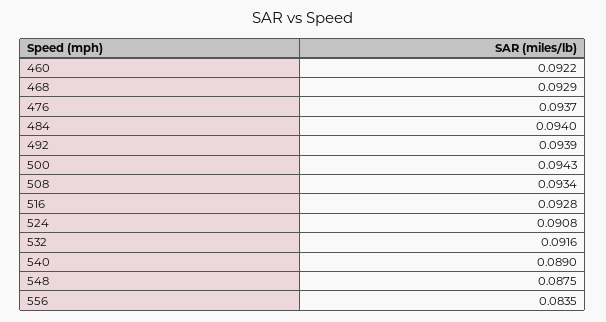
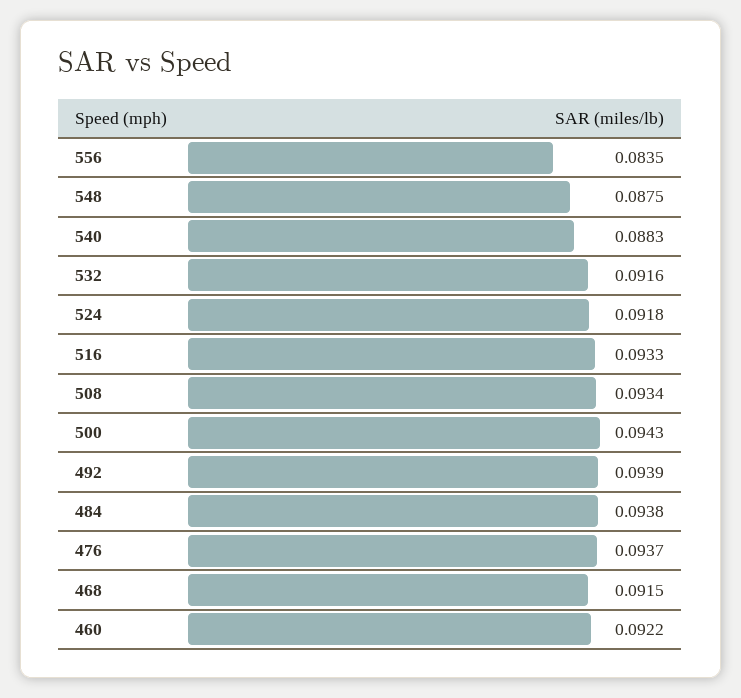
468: 0.0929 -> 0.0915
484: 0.094 -> 0.0938
516: 0.0928 -> 0.0933
524: 0.0908 -> 0.0918
540: 0.089 -> 0.0883

